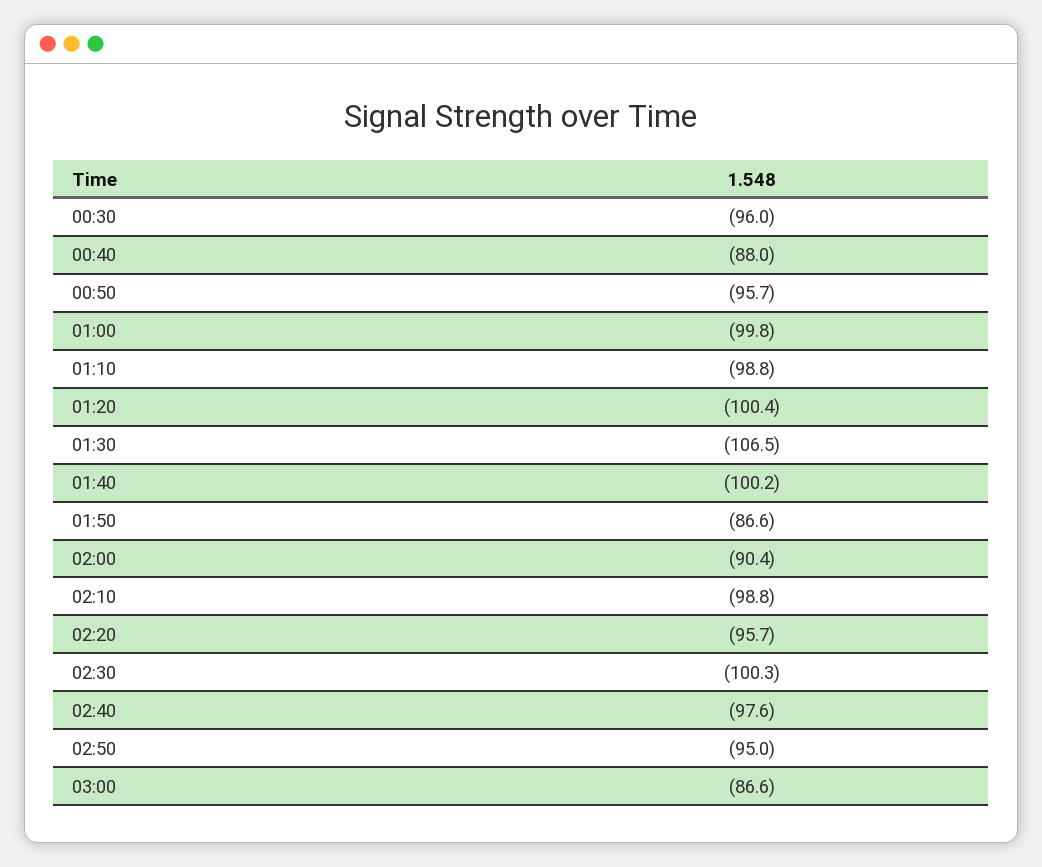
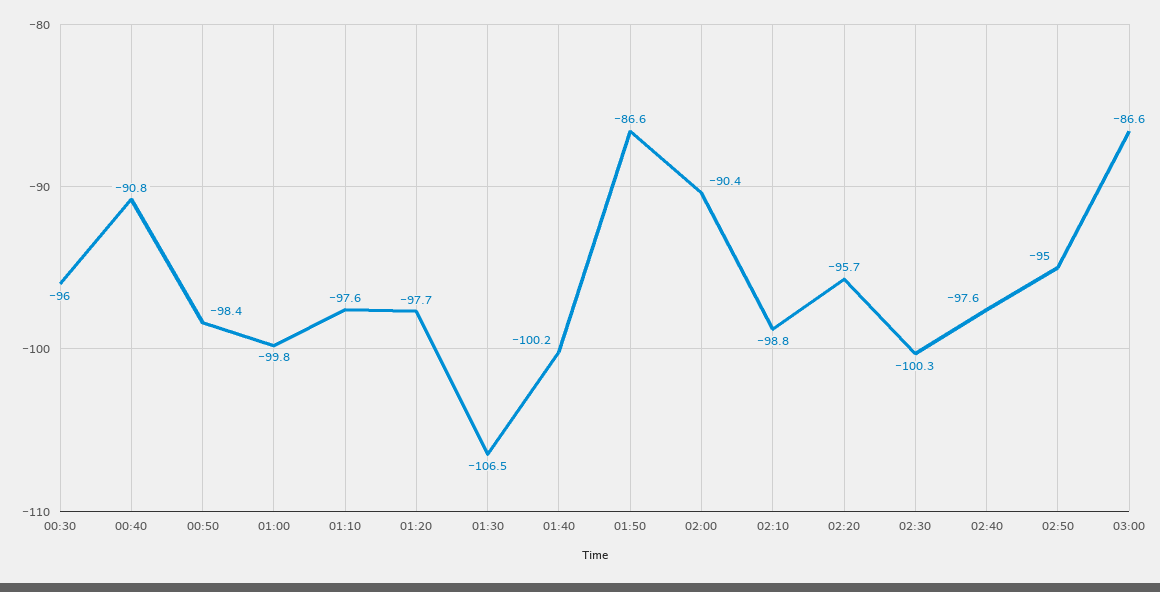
00:40: -88 -> -90.8
00:50: -95.7 -> -98.4
01:10: -98.8 -> -97.6
01:20: -100.4 -> -97.7

